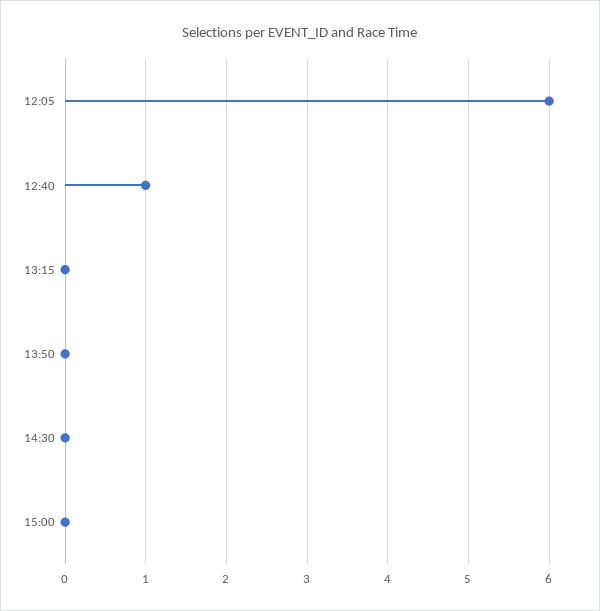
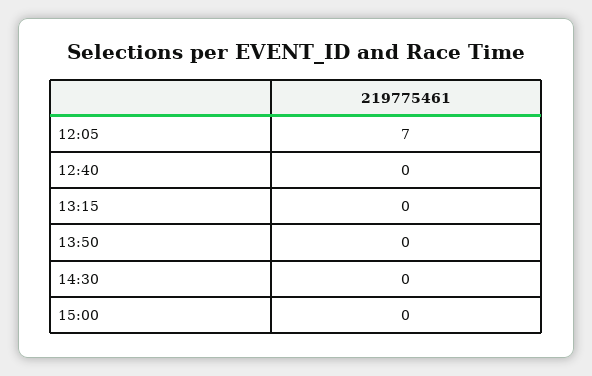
12:05: 6 -> 7
12:40: 1 -> 0

